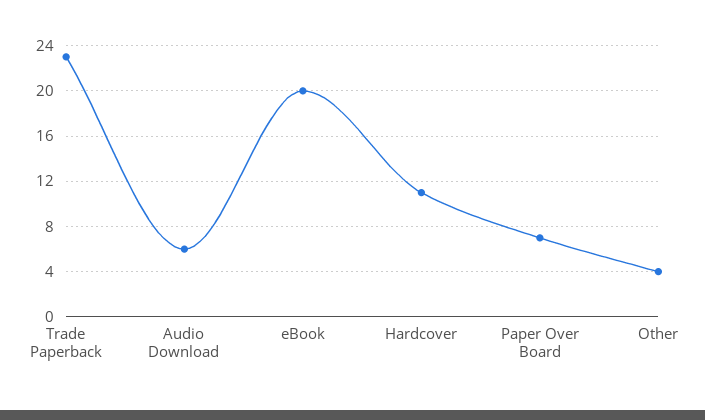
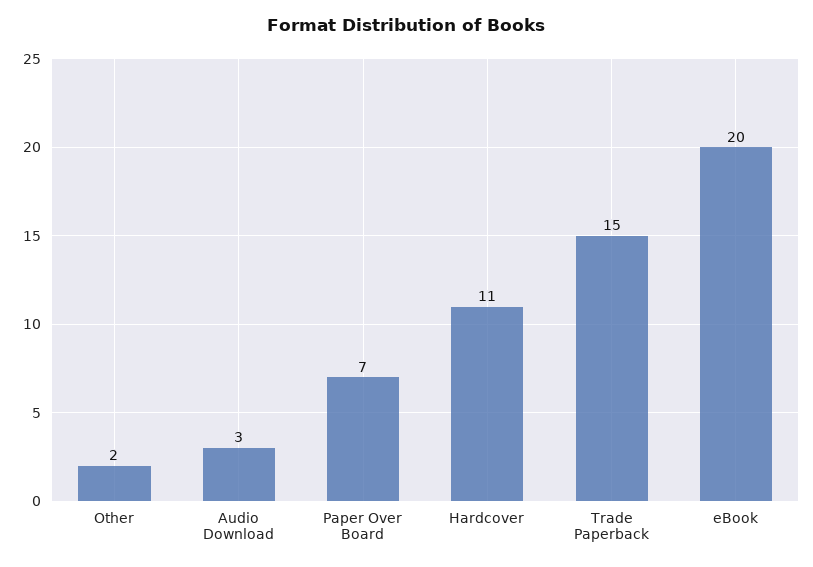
Trade Paperback: 23 -> 15
Audio Download: 6 -> 3
Other: 4 -> 2

